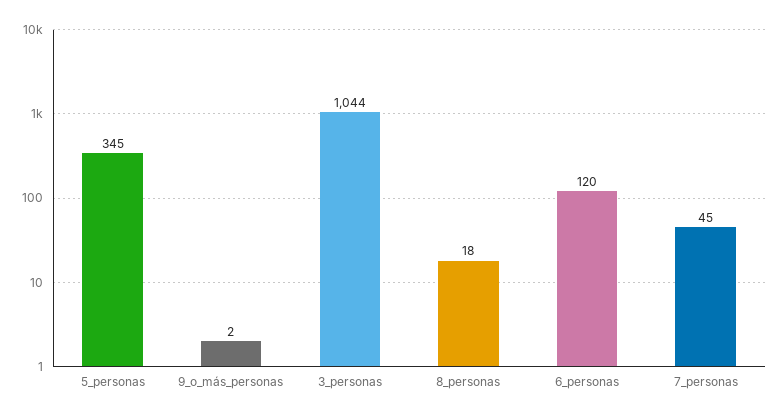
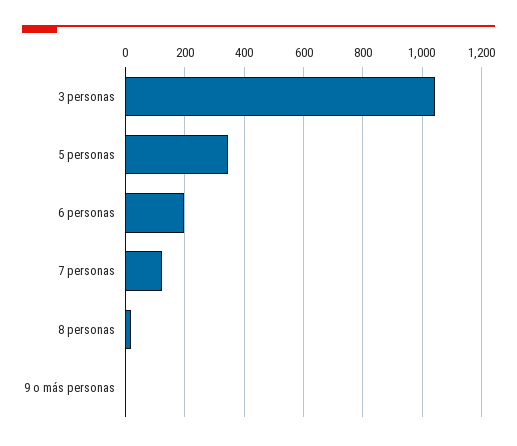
6_personas: 120 -> 200
7_personas: 45 -> 125

